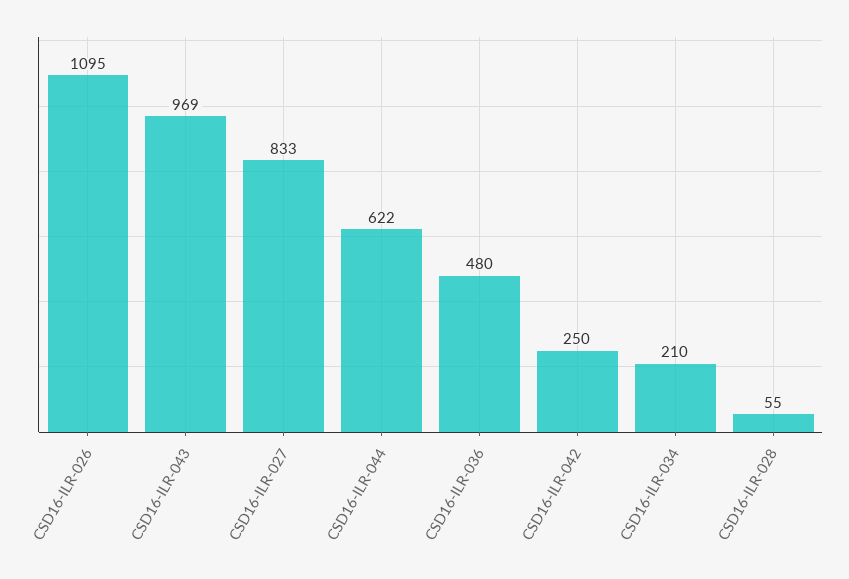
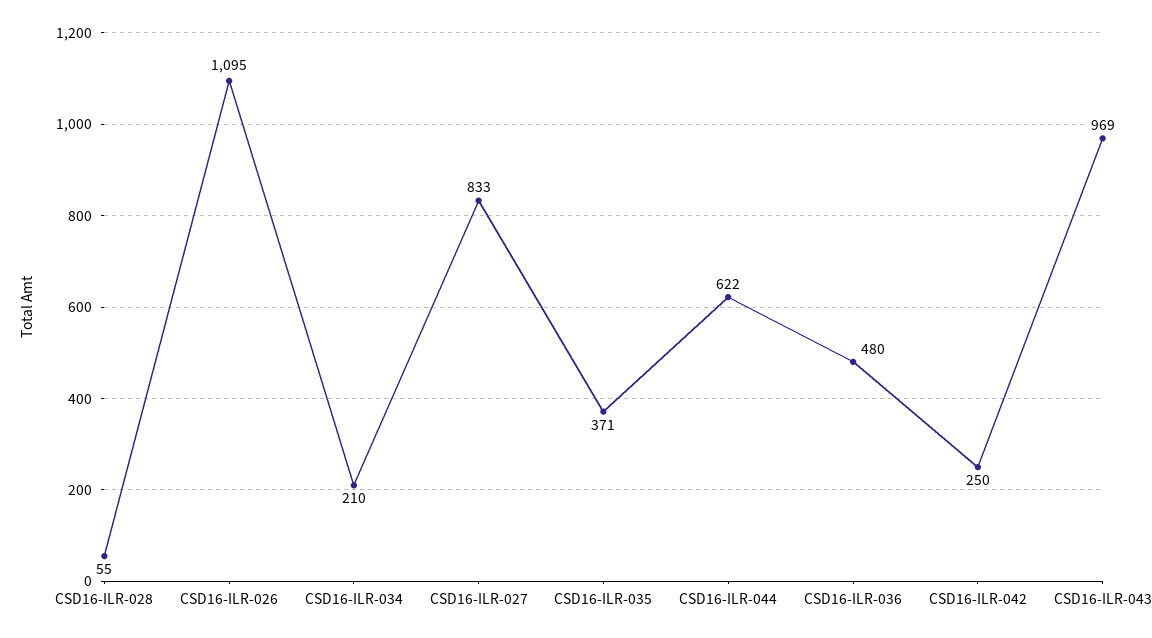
CSD16-ILR-035: none -> 371

